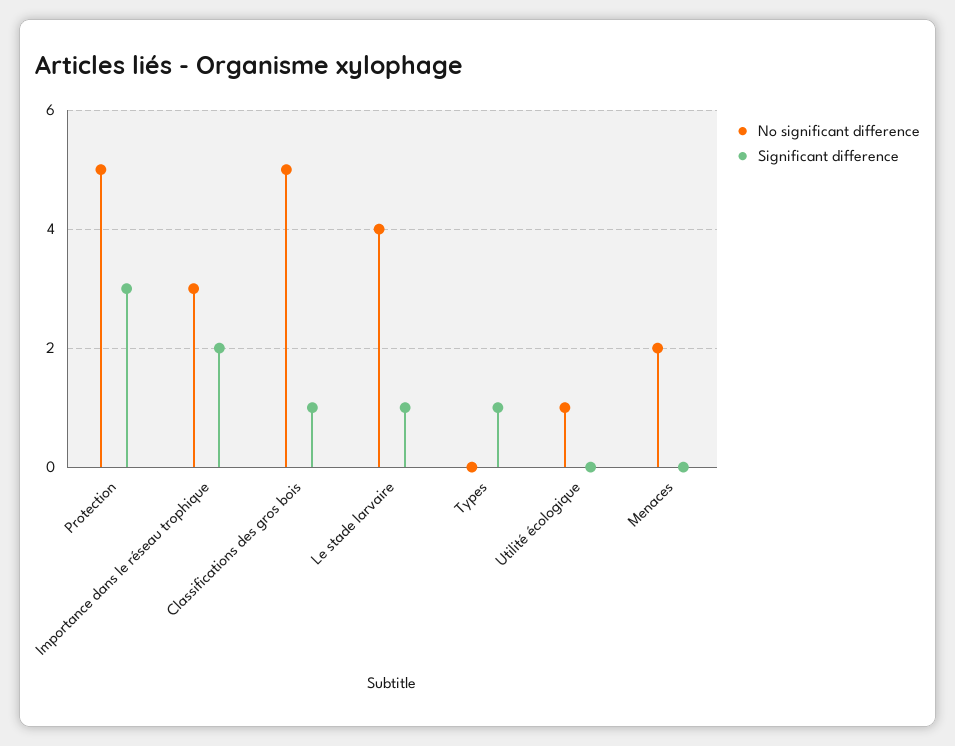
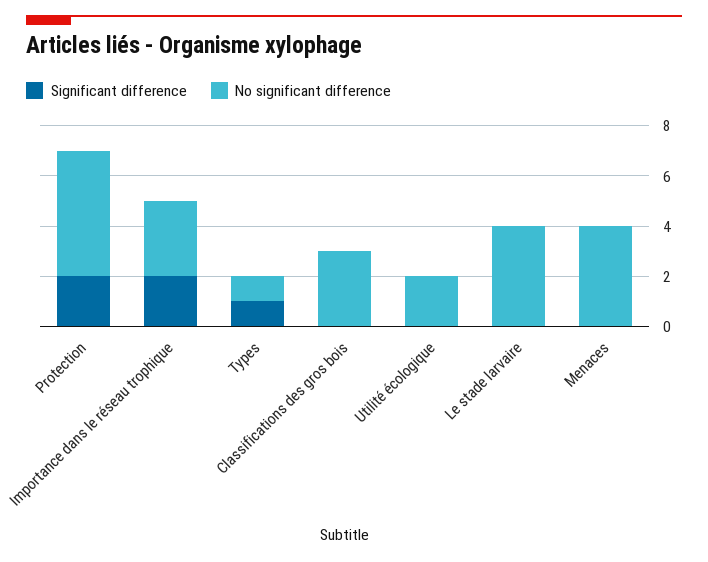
Significant difference, Protection: 3 -> 2
No significant difference, Classifications des gros bois: 5 -> 3
Significant difference, Classifications des gros bois: 1 -> 0
Significant difference, Le stade larvaire: 1 -> 0
No significant difference, Types: 0 -> 1
No significant difference, Utilité écologique: 1 -> 2
No significant difference, Menaces: 2 -> 4

